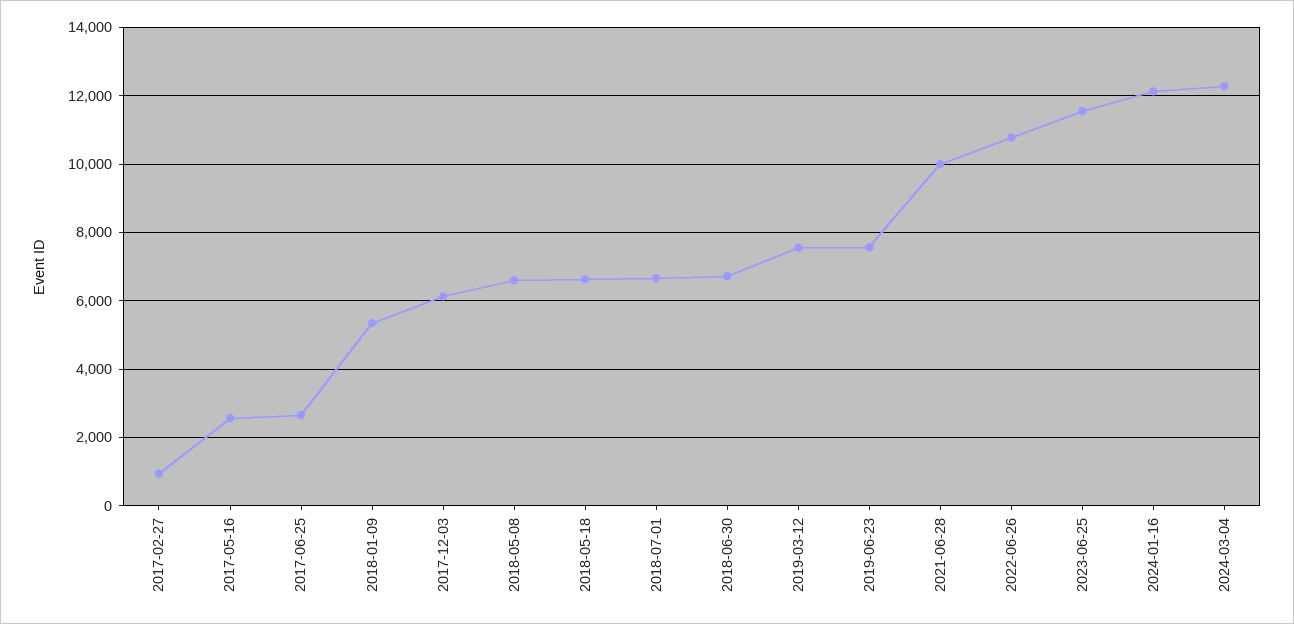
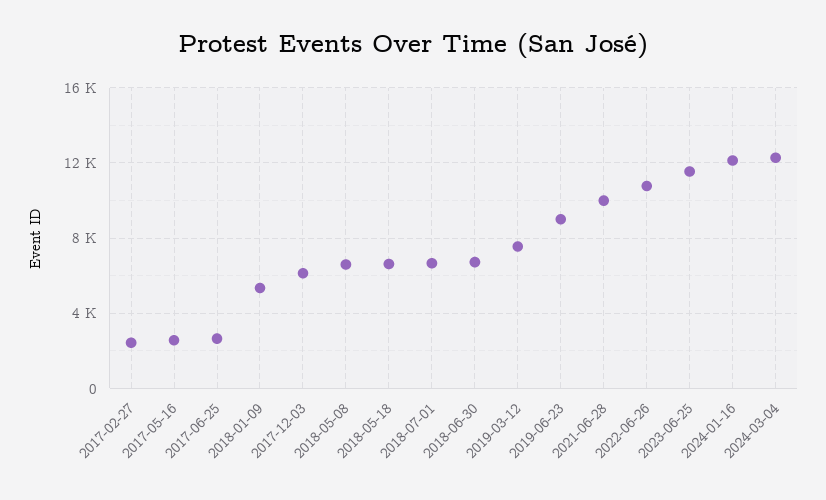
2017-02-27: 1000 -> 2500
2019-06-23: 7600 -> 9000

